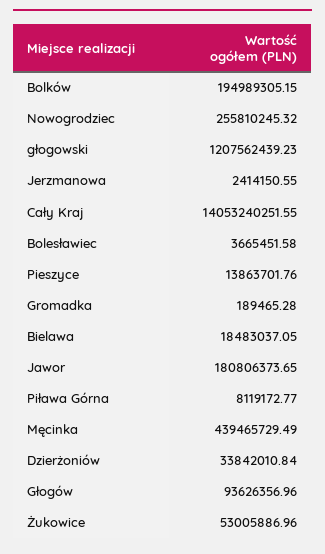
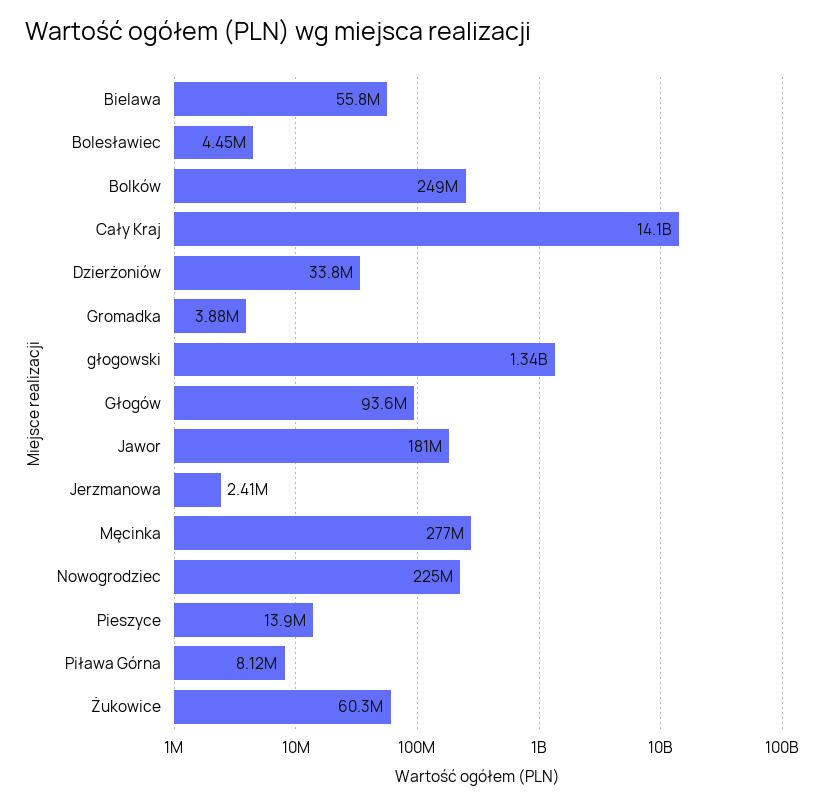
Bolków: 194989305.15 -> 249000000
Nowogrodziec: 255810245.32 -> 225000000
głogowski: 1207562439.23 -> 1340000000
Bolesławiec: 3665451.58 -> 4450000
Gromadka: 189465.28 -> 3880000
Bielawa: 18483037.05 -> 55800000
Męcinka: 439465729.49 -> 277000000
Żukowice: 53005886.96 -> 60300000

